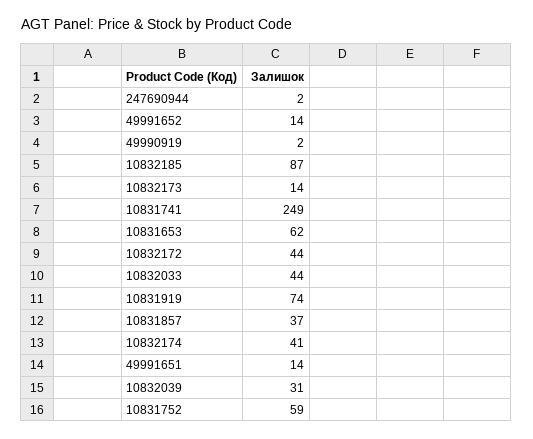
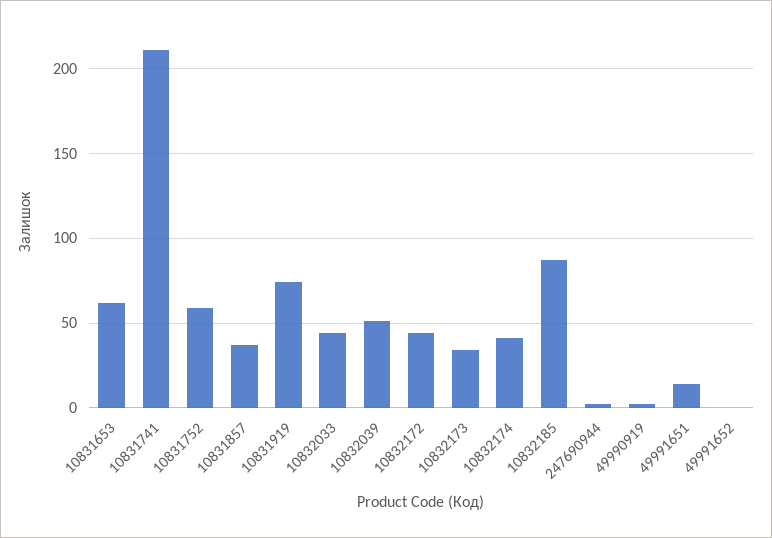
49991652: 14 -> 0
10832173: 14 -> 35
10831741: 249 -> 210
10832039: 31 -> 50

